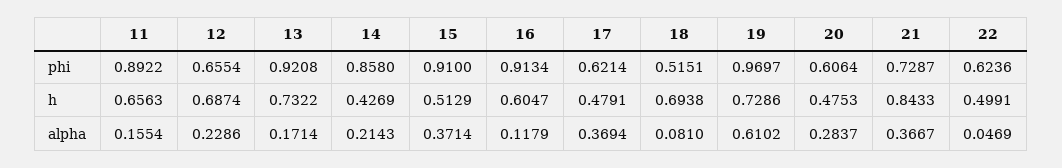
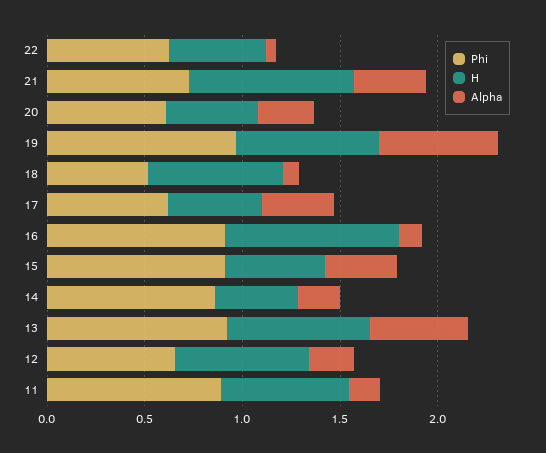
h, 16: 0.6047 -> 0.9
alpha, 13: 0.1714 -> 0.5

